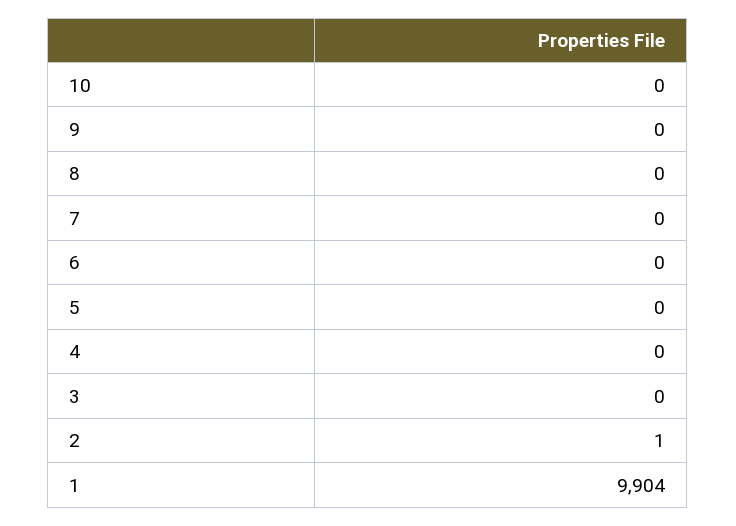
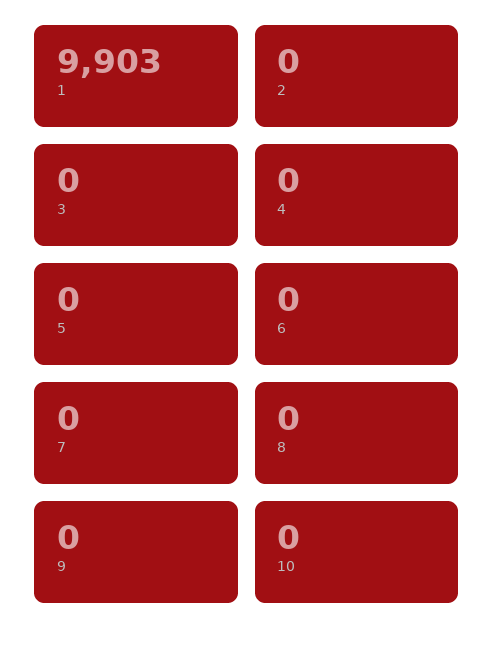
2: 1 -> 0
1: 9904 -> 9903

